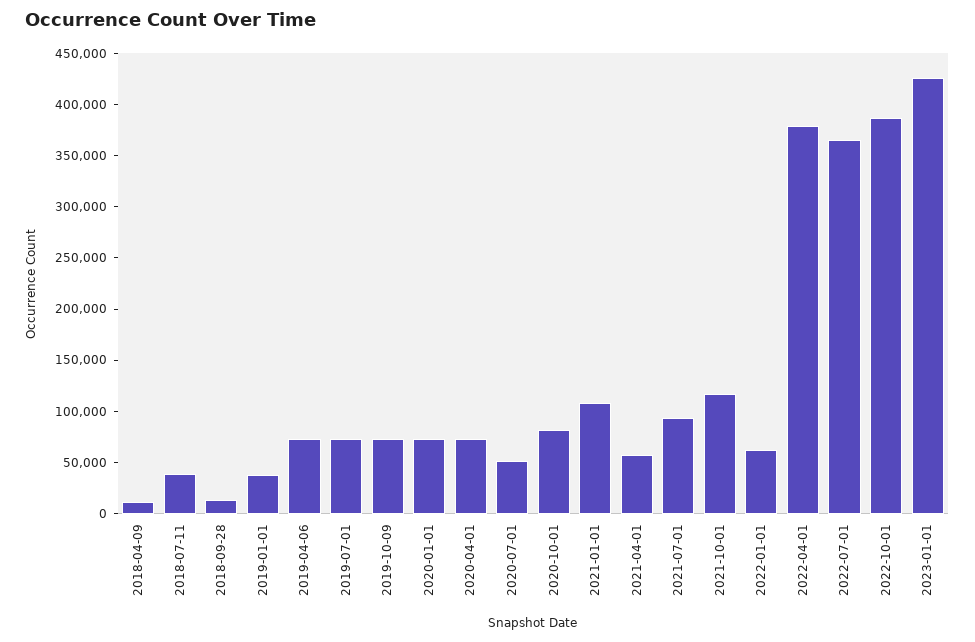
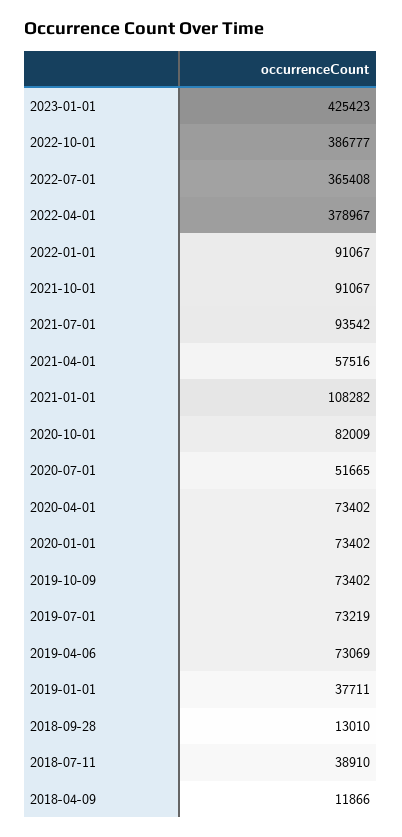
2021-10-01: 120000 -> 91067
2022-01-01: 60000 -> 91067

